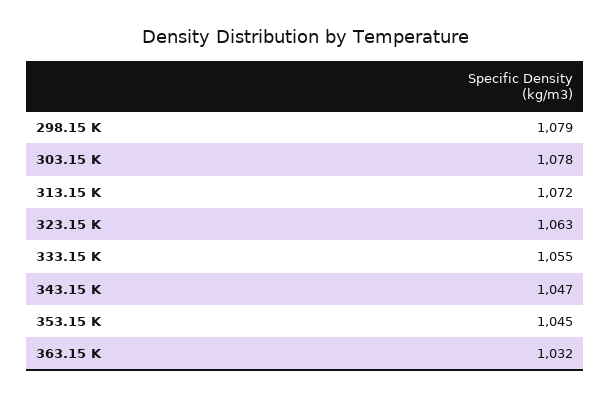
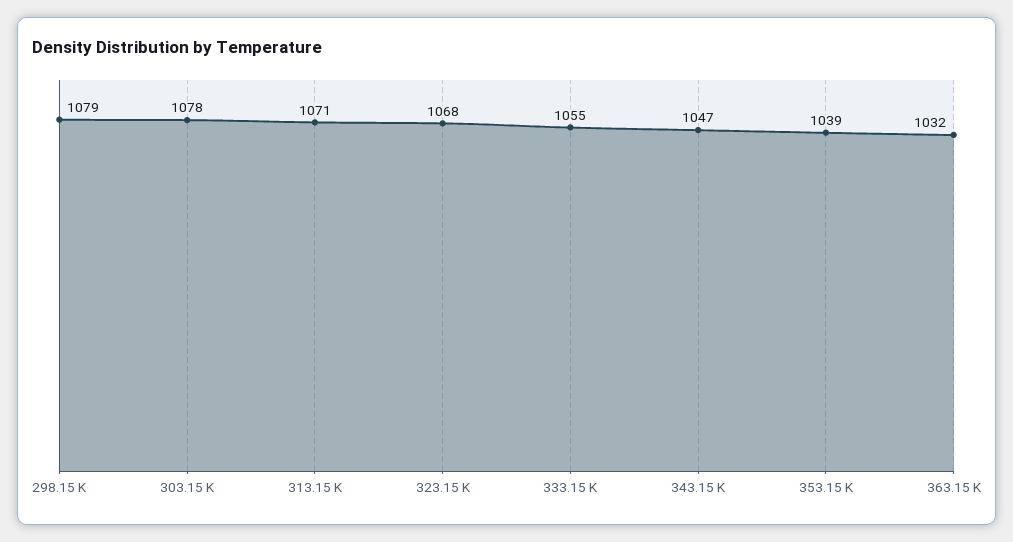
313.15 K: 1072 -> 1071
323.15 K: 1063 -> 1068
353.15 K: 1045 -> 1039

